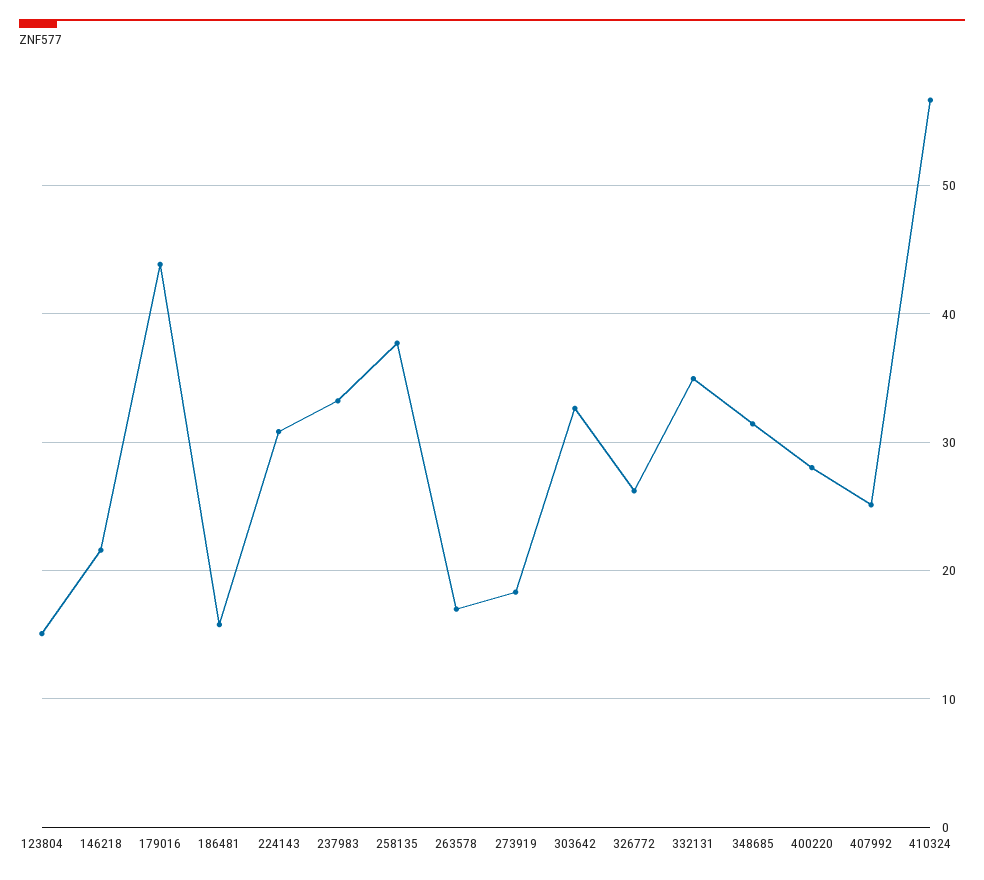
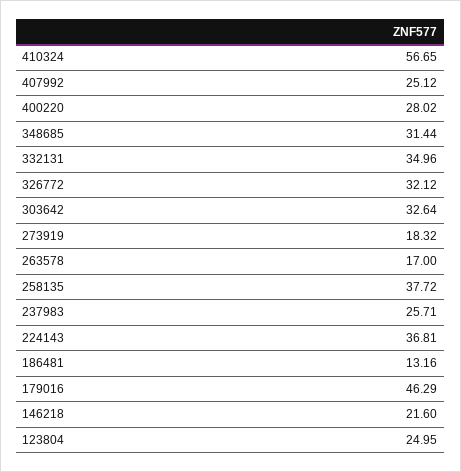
123804: 15 -> 24.95
179016: 44 -> 46.29
186481: 16 -> 13.16
224143: 31 -> 36.81
237983: 33 -> 25.71
326772: 26 -> 32.12

